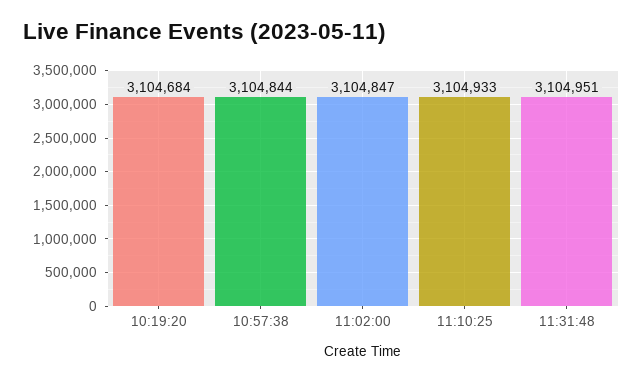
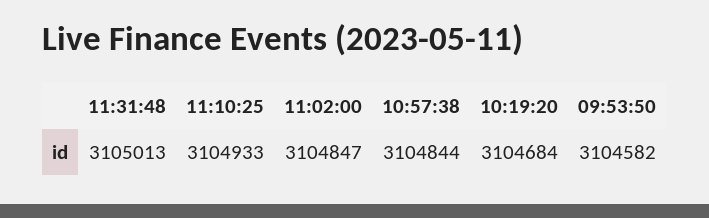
11:31:48: 3104951 -> 3105013
09:53:50: none -> 3104582

